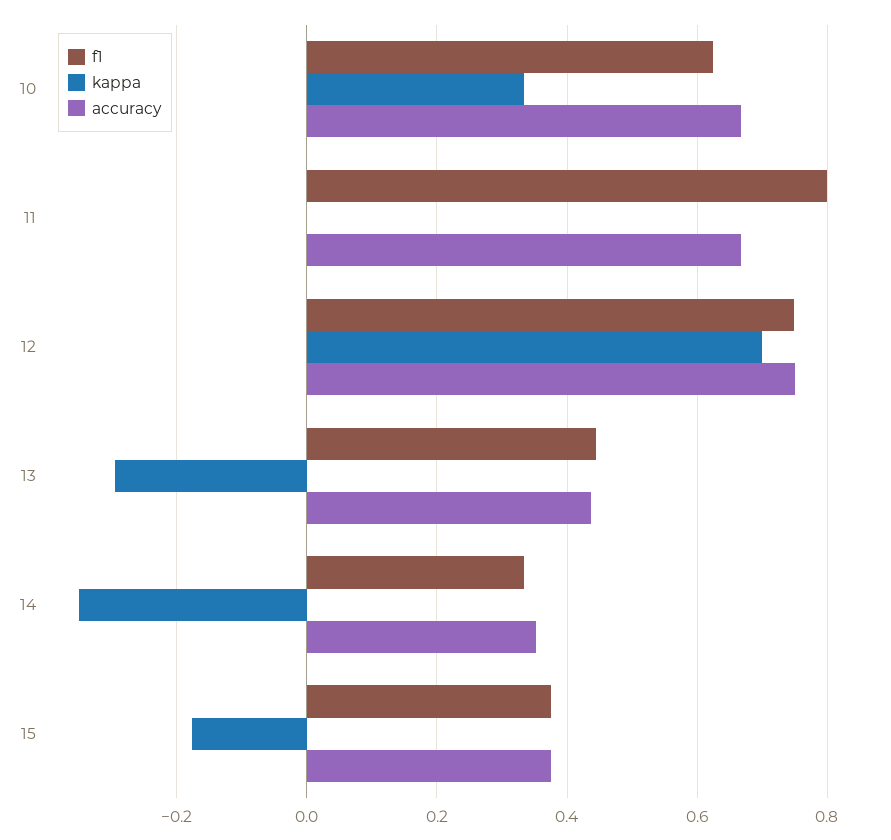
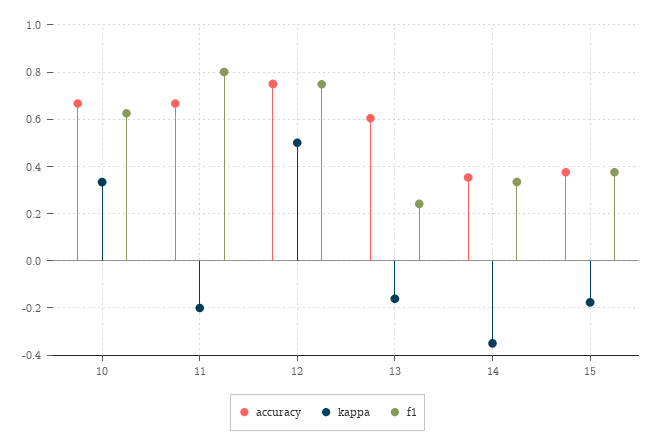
kappa, 11: 0 -> -0.2
kappa, 12: 0.7 -> 0.5
f1, 13: 0.44 -> 0.25
kappa, 13: -0.3 -> -0.15
accuracy, 13: 0.44 -> 0.6

